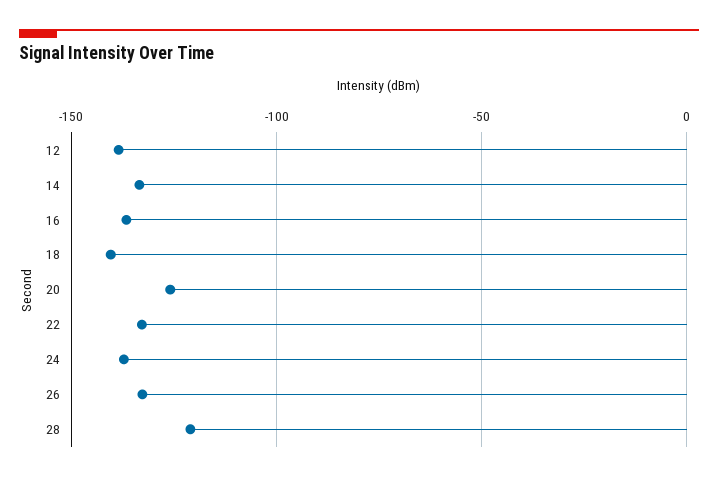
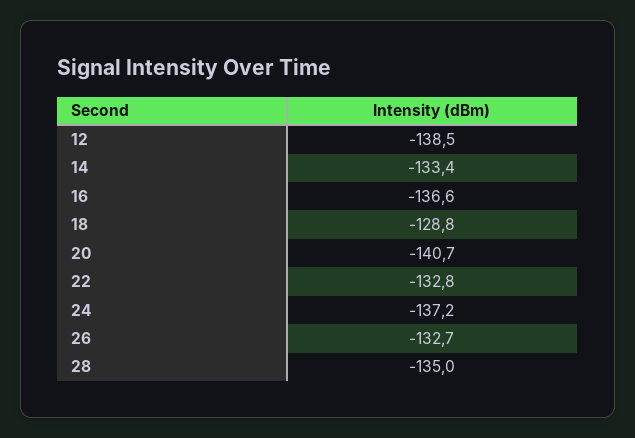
18: -140 -> -128.8
20: -125 -> -140.7
28: -120 -> -135

